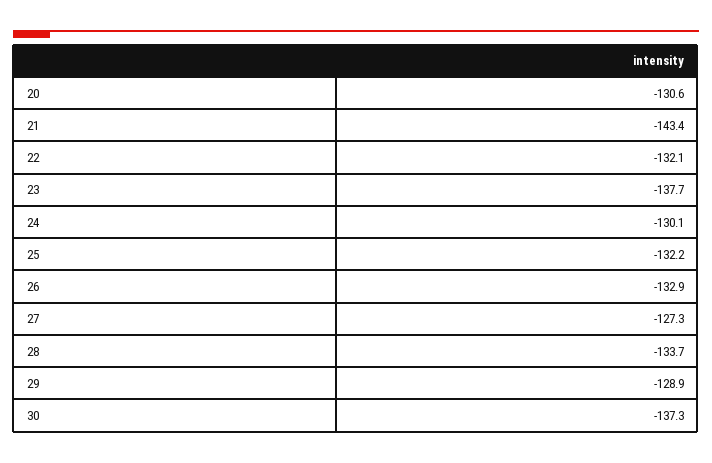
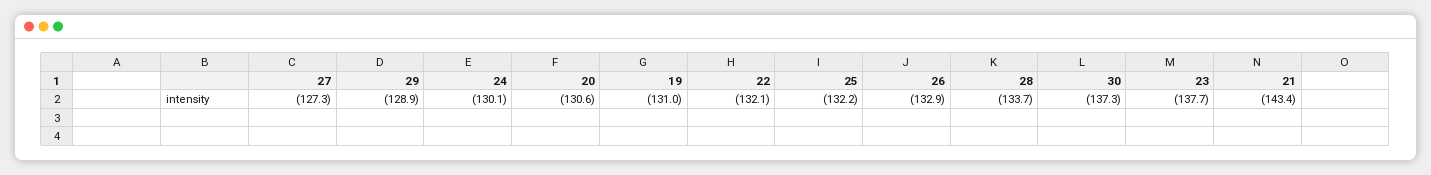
19: none -> -131

